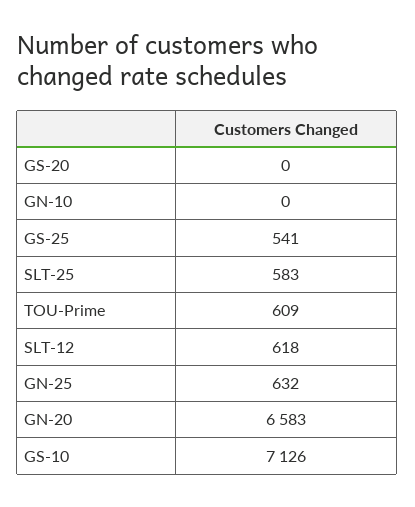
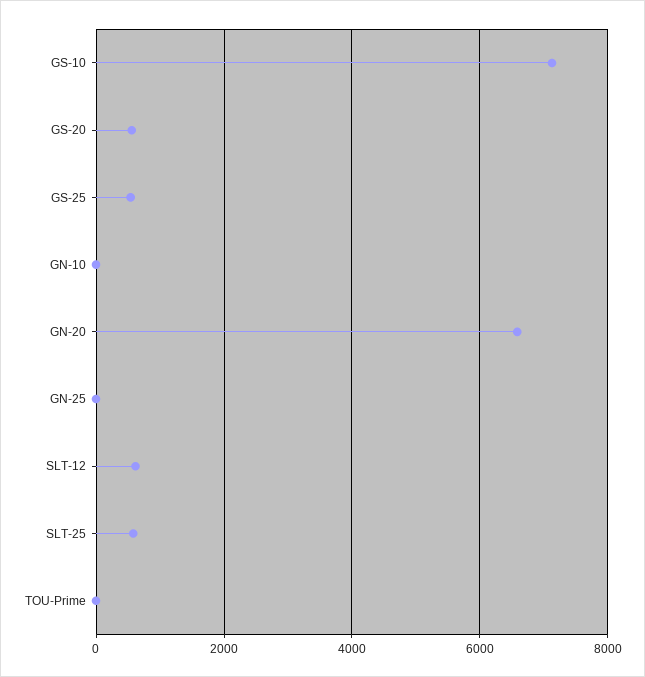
GS-20: 0 -> 600
TOU-Prime: 609 -> 0
GN-25: 632 -> 0

